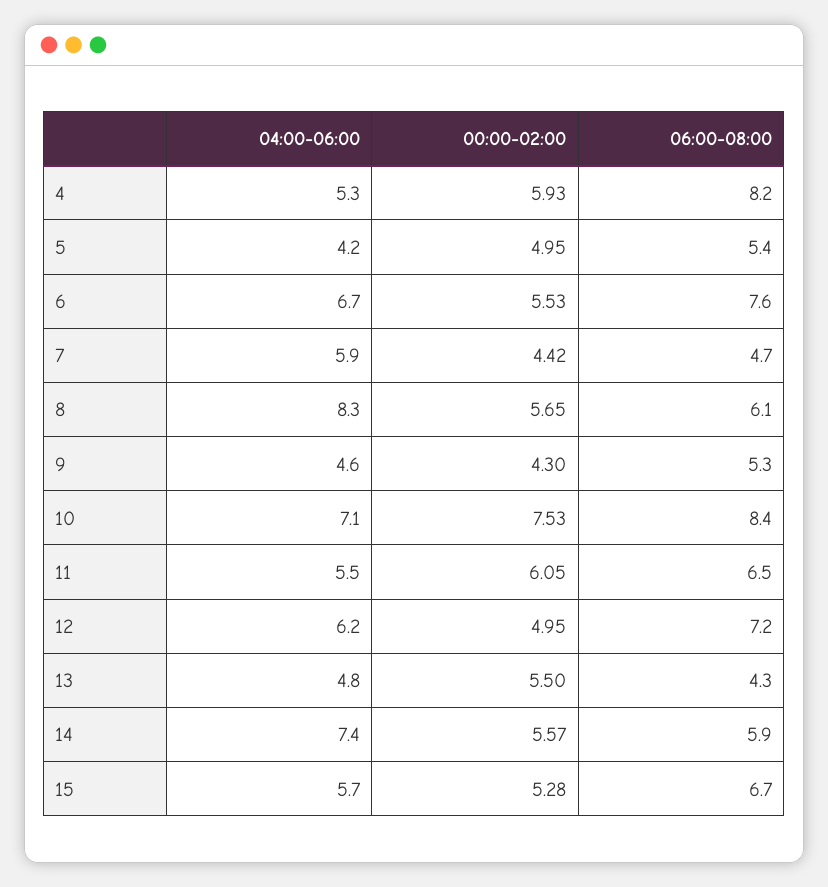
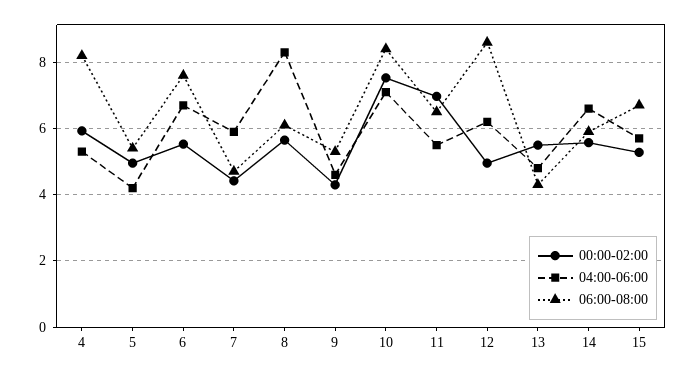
00:00-02:00, 11: 6.05 -> 7
06:00-08:00, 12: 7.2 -> 8.6
04:00-06:00, 14: 7.4 -> 6.6

